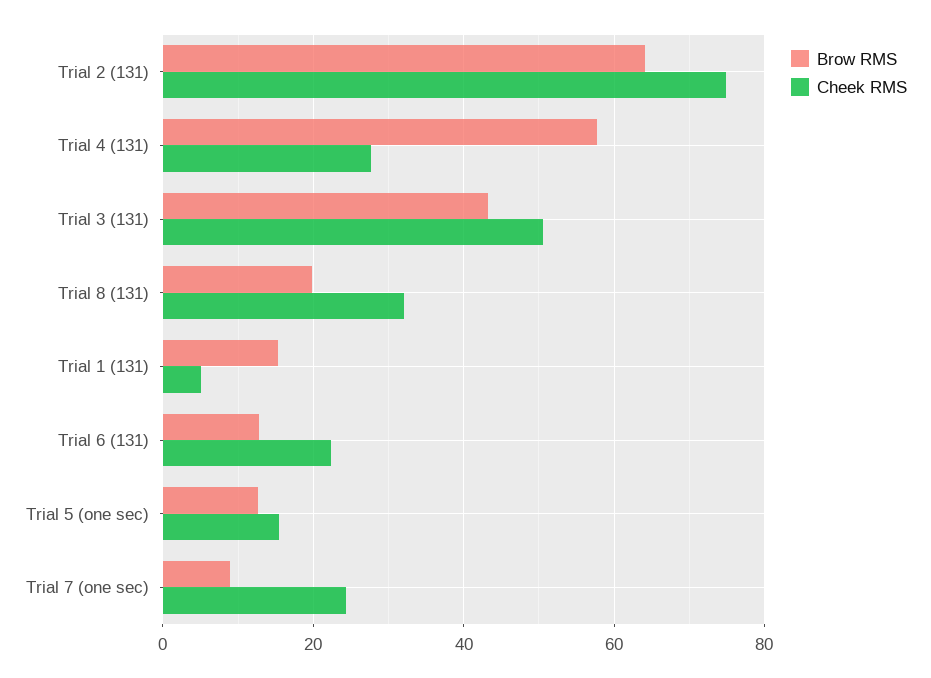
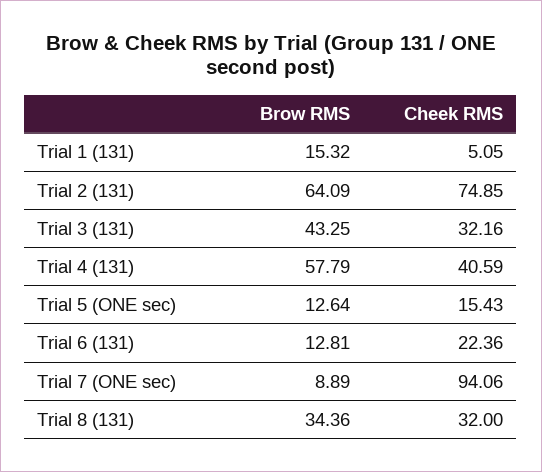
Cheek RMS, Trial 4 (131): 28 -> 40.59
Cheek RMS, Trial 3 (131): 50 -> 32.16
Brow RMS, Trial 8 (131): 20 -> 34.36
Cheek RMS, Trial 7 (one sec): 24 -> 94.06

